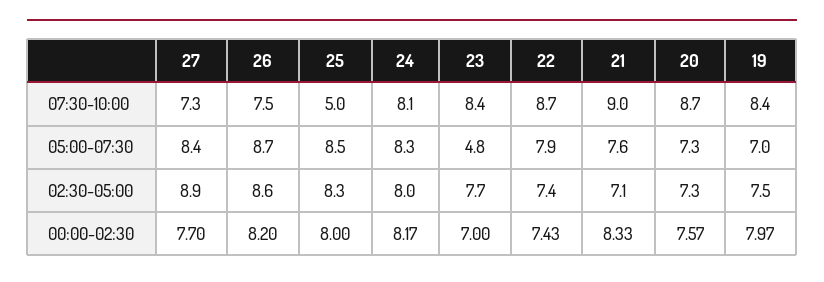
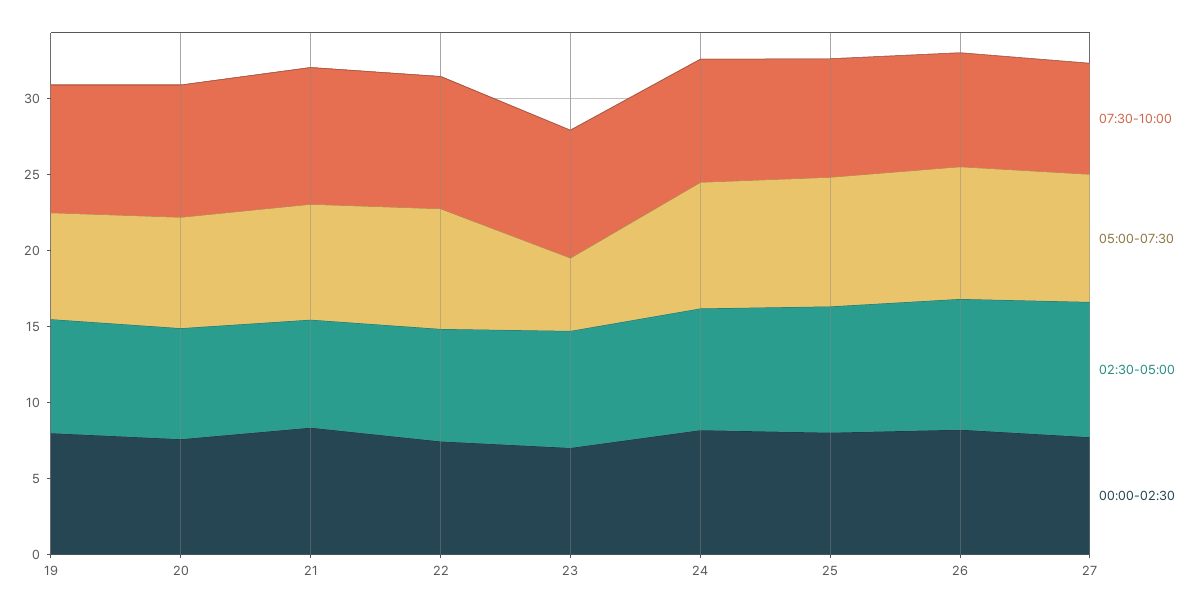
07:30-10:00, 25: 5 -> 8

